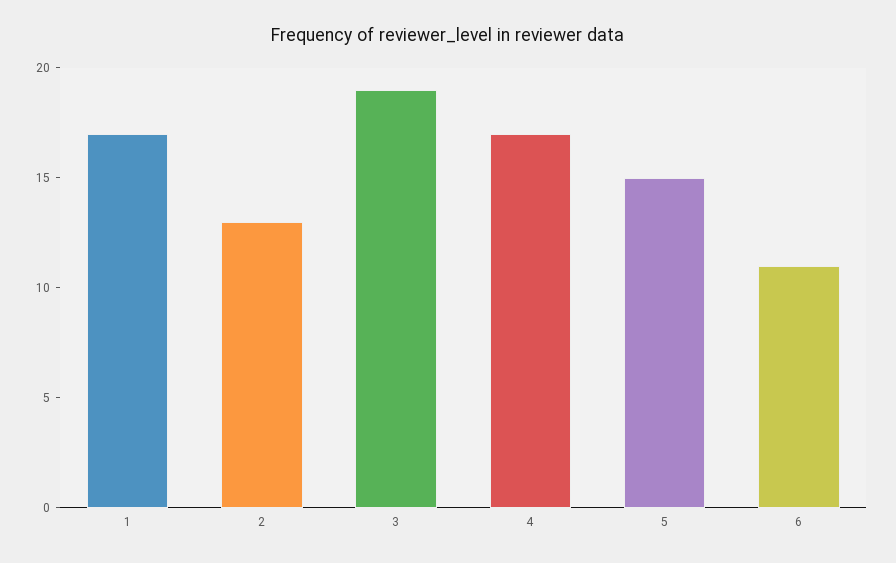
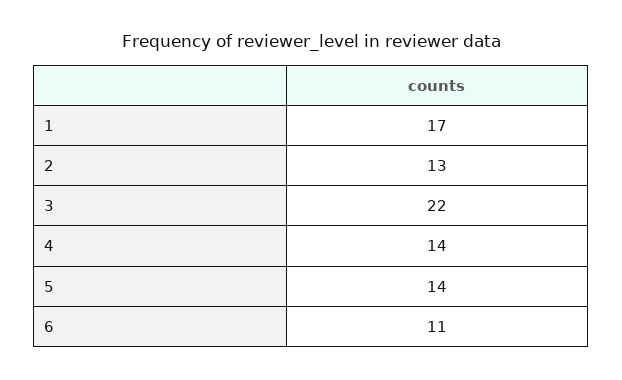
3: 19 -> 22
4: 17 -> 14
5: 15 -> 14

